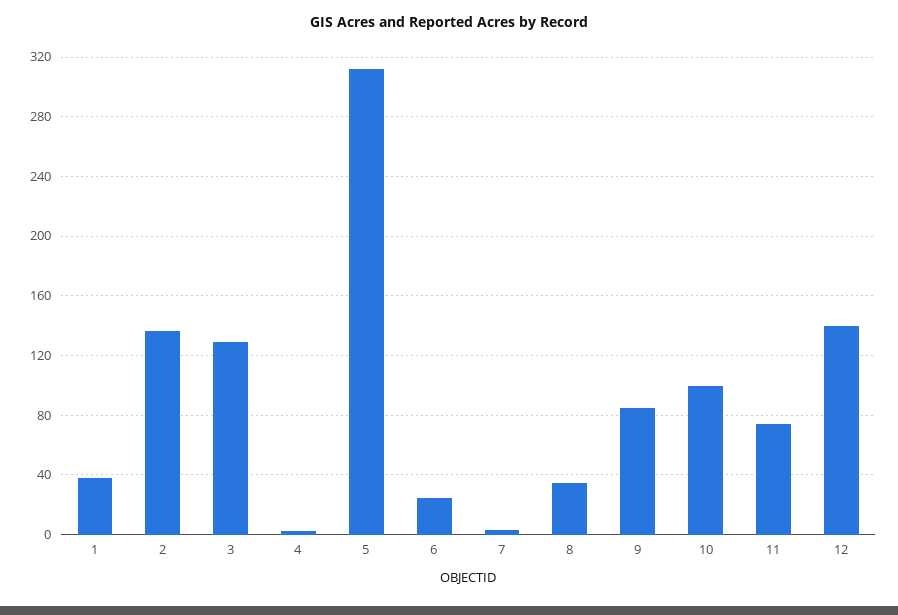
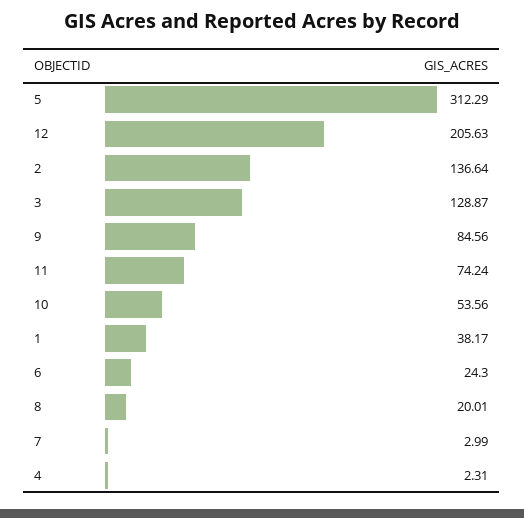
8: 35 -> 20.01
10: 100 -> 53.56
12: 140 -> 205.63

